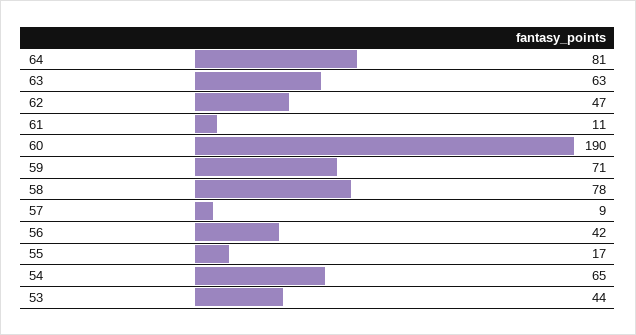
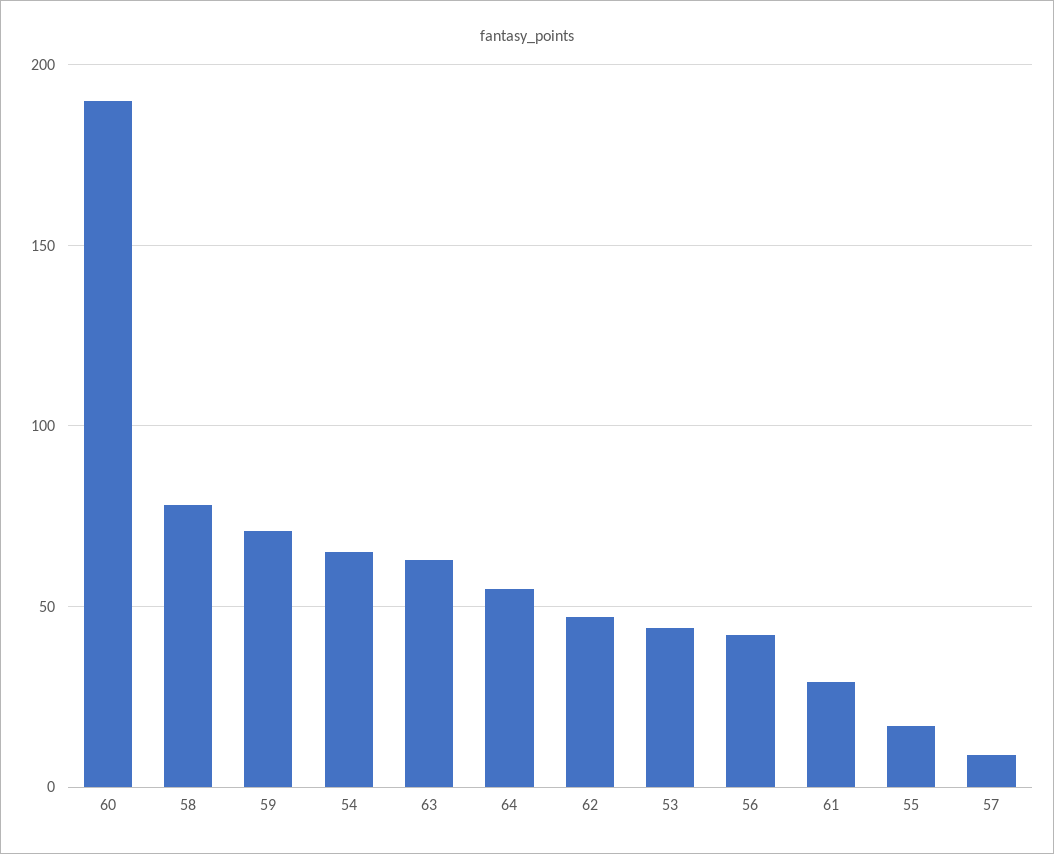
64: 81 -> 55
61: 11 -> 30

